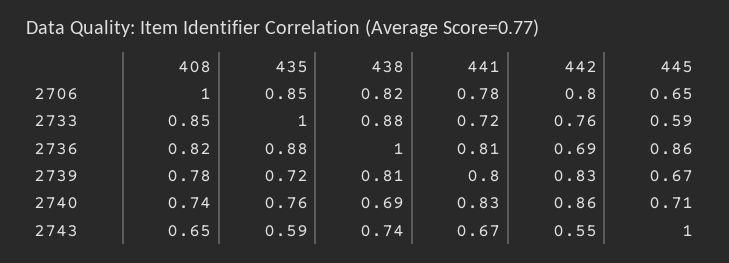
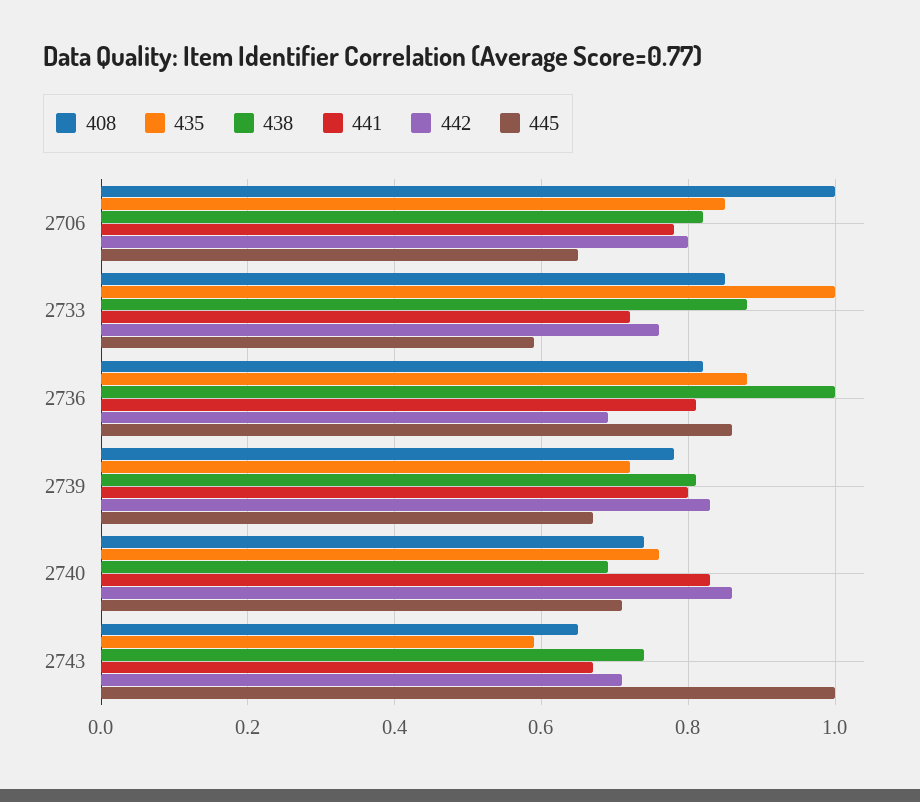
442, 2743: 0.55 -> 0.7

